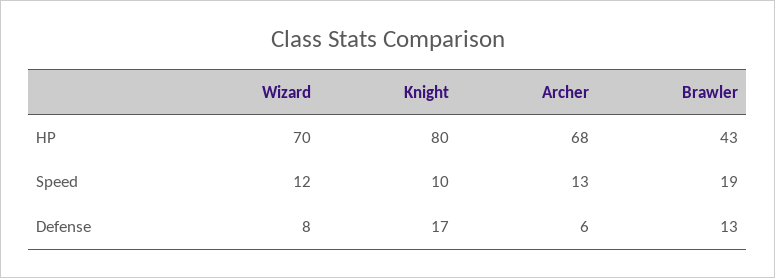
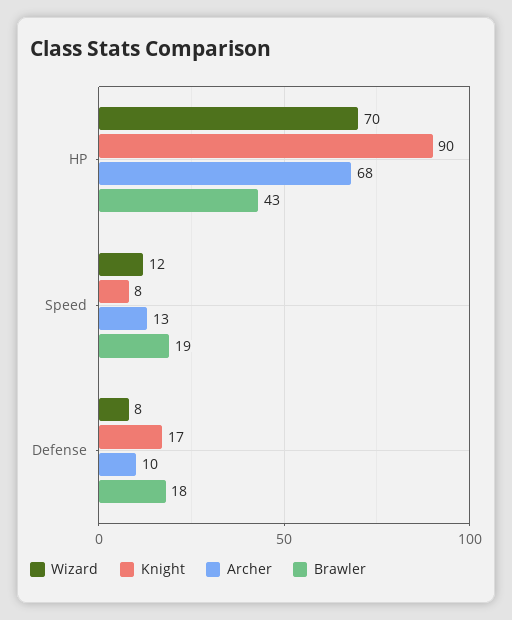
Knight, HP: 80 -> 90
Knight, Speed: 10 -> 8
Archer, Defense: 6 -> 10
Brawler, Defense: 13 -> 18

